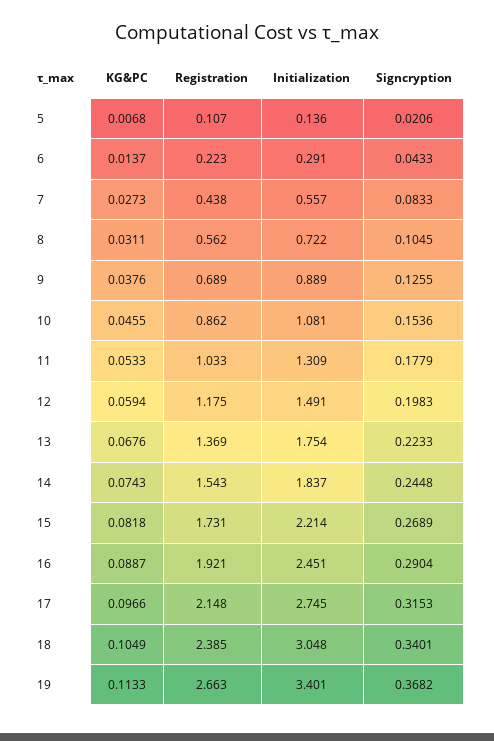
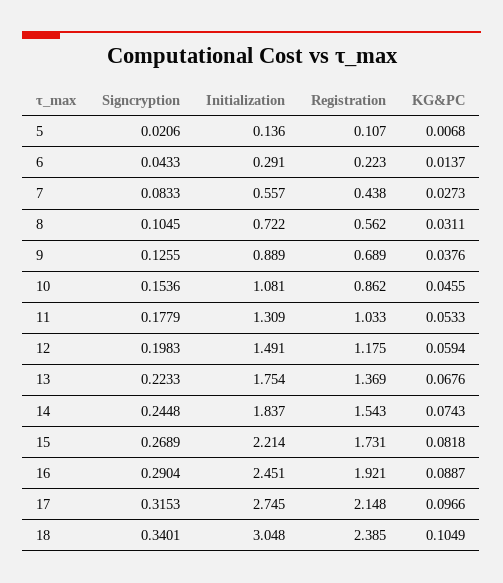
KG&PC, 19: 0.1133 -> none
Registration, 19: 2.663 -> none
Initialization, 19: 3.401 -> none
Signcryption, 19: 0.3682 -> none

